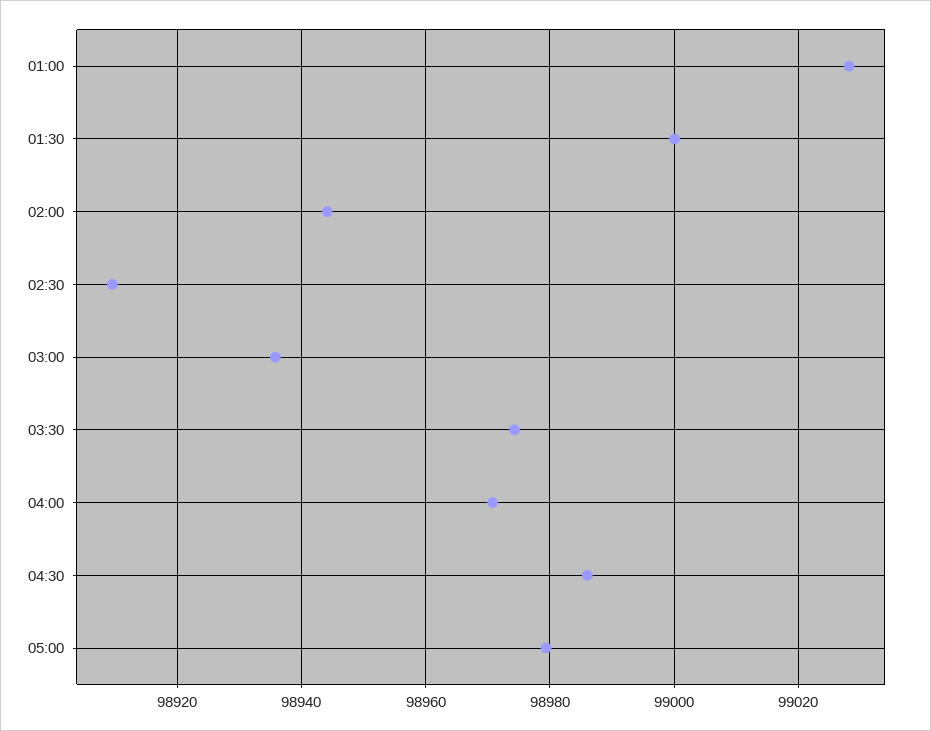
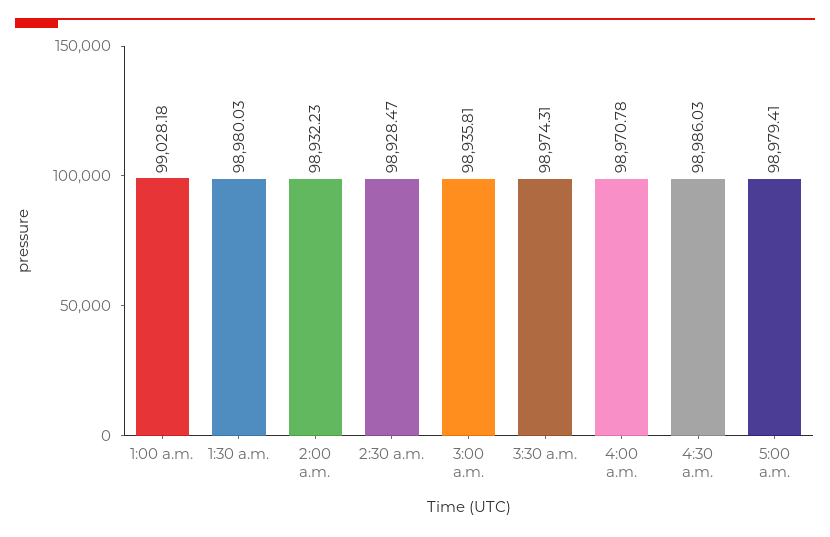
01:30: 99000 -> 98980.03
02:00: 98944 -> 98932.23
02:30: 98910 -> 98928.47

